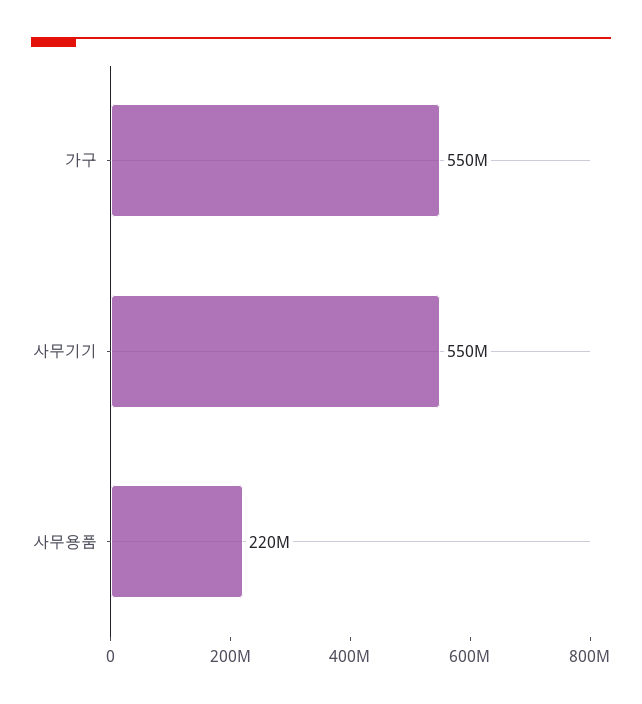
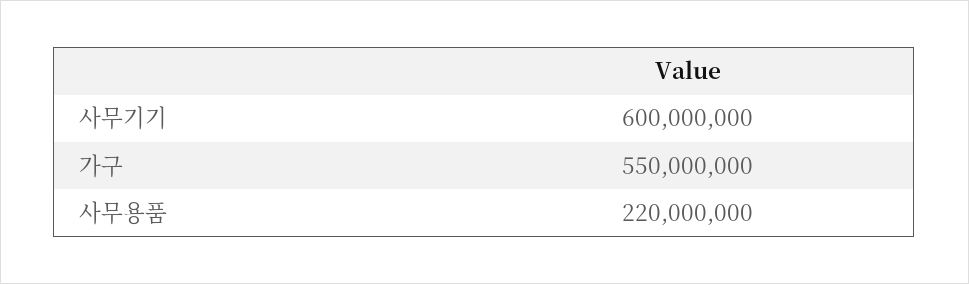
사무기기: 550000000 -> 600000000

